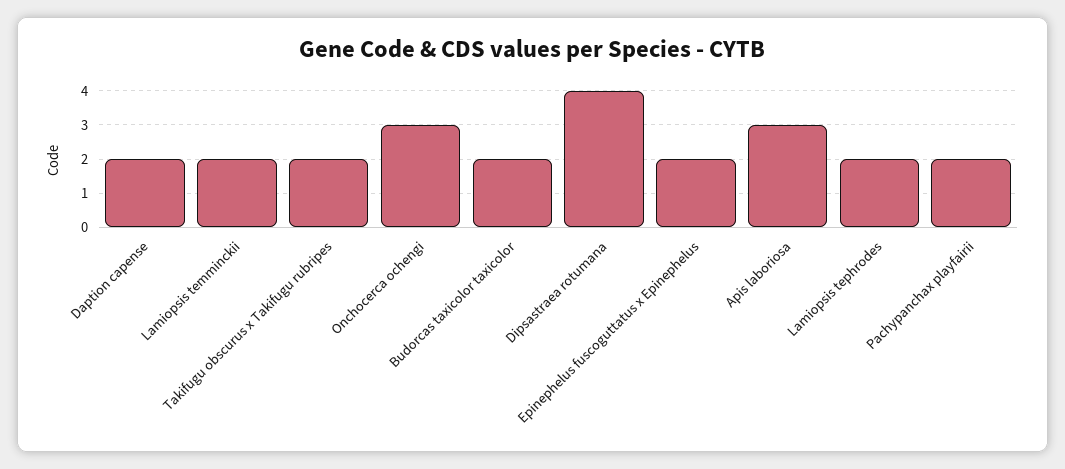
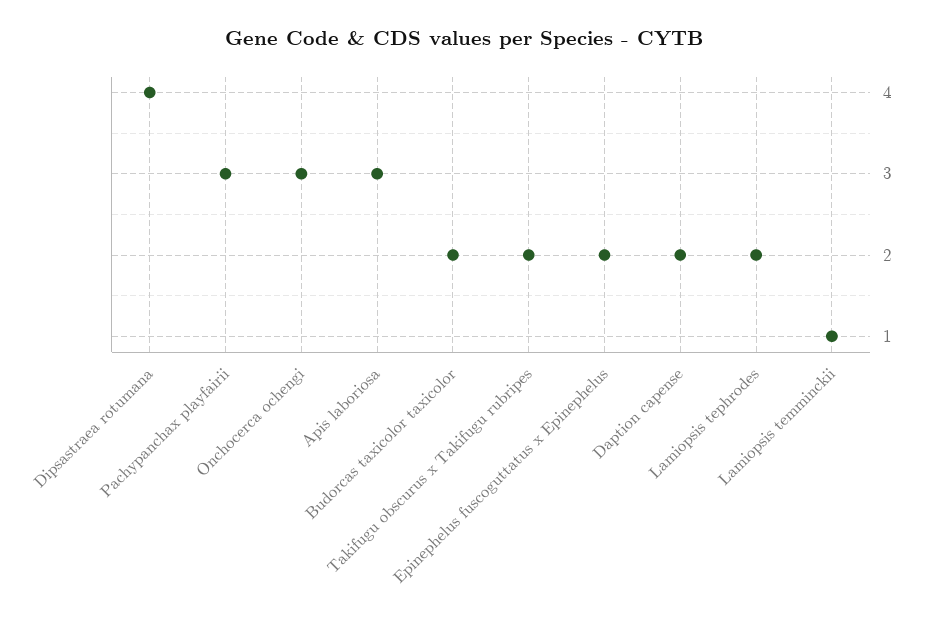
Lamiopsis temminckii: 2 -> 1
Pachypanchax playfairii: 2 -> 3

